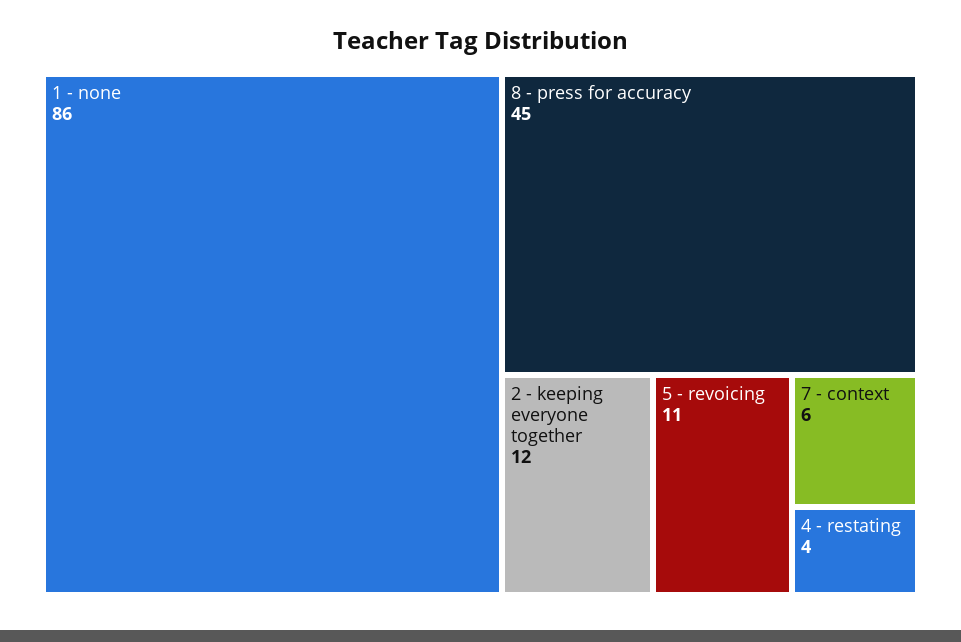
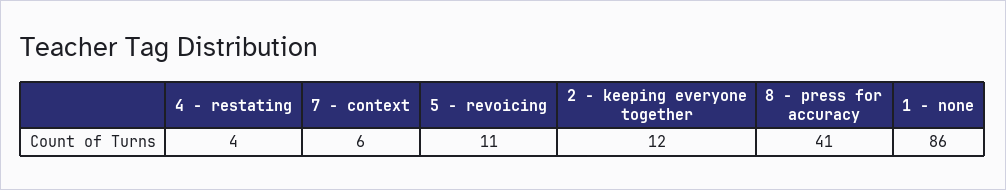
8 - press for accuracy: 45 -> 41

